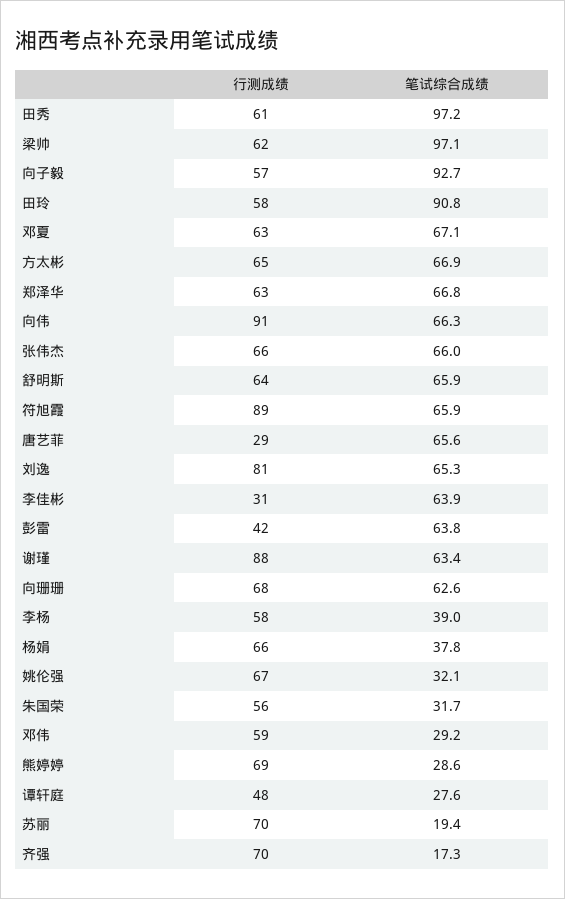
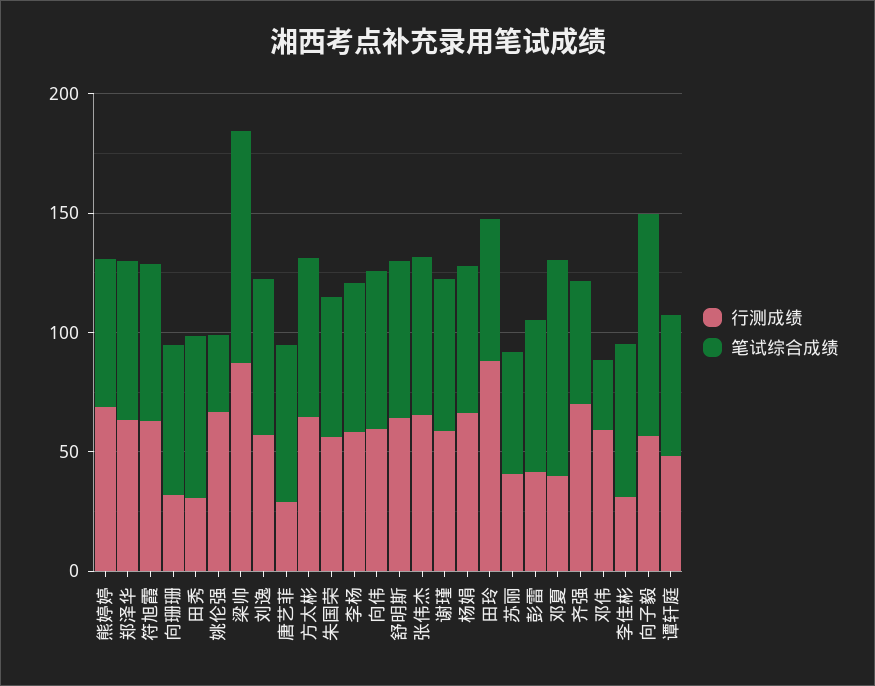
行测成绩, 田秀: 61 -> 30
笔试综合成绩, 田秀: 97.2 -> 70
行测成绩, 梁帅: 62 -> 90
行测成绩, 田玲: 58 -> 90
笔试综合成绩, 田玲: 90.8 -> 60
行测成绩, 邓夏: 63 -> 40
笔试综合成绩, 邓夏: 67.1 -> 90
行测成绩, 向伟: 91 -> 60
行测成绩, 符旭霞: 89 -> 60
行测成绩, 刘逸: 81 -> 60
行测成绩, 谢瑾: 88 -> 60
行测成绩, 向珊珊: 68 -> 30
笔试综合成绩, 李杨: 39 -> 60
笔试综合成绩, 杨娟: 37.8 -> 60
笔试综合成绩, 朱国荣: 31.7 -> 60
笔试综合成绩, 熊婷婷: 28.6 -> 60
笔试综合成绩, 谭轩庭: 27.6 -> 60
行测成绩, 苏丽: 70 -> 40
笔试综合成绩, 苏丽: 19.4 -> 50
笔试综合成绩, 齐强: 17.3 -> 50

